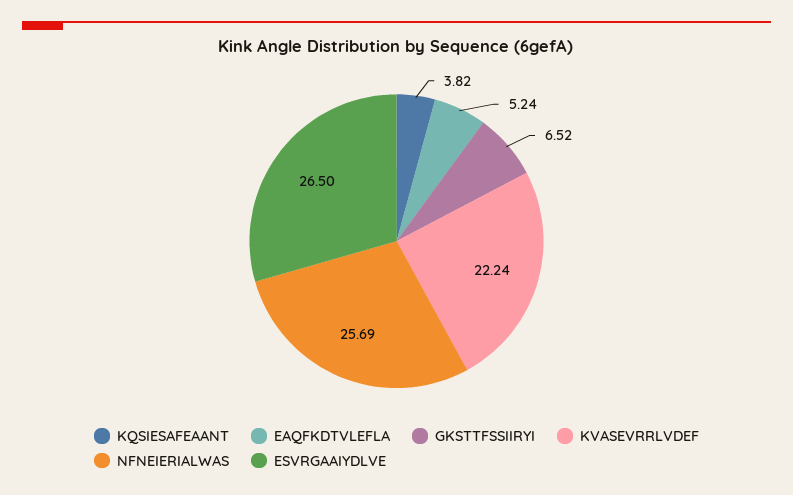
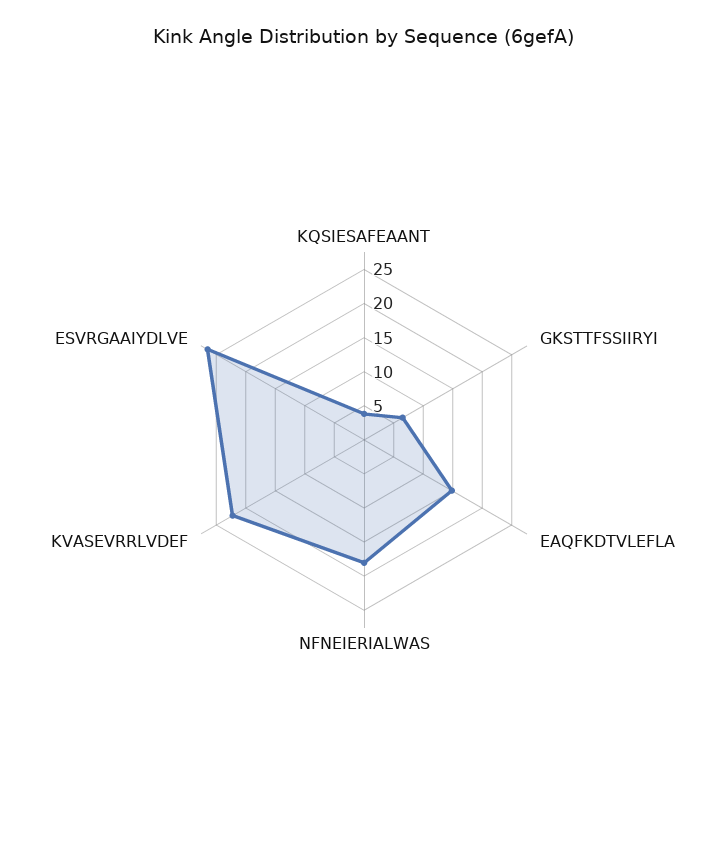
EAQFKDTVLEFLA: 5.24 -> 15
NFNEIERIALWAS: 25.69 -> 17.5

